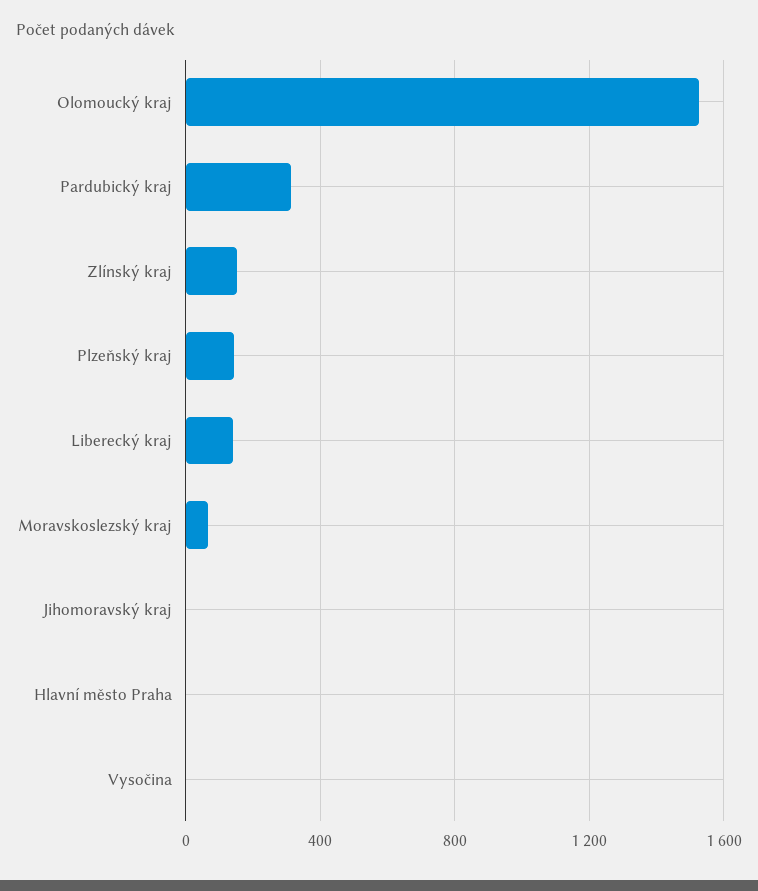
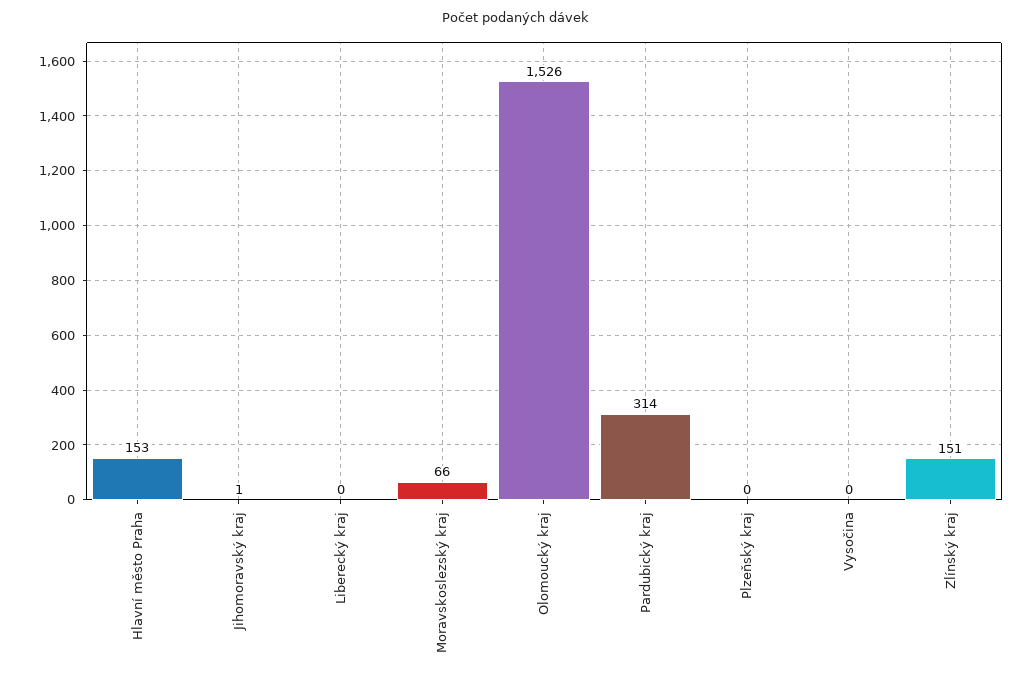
Plzeňský kraj: 150 -> 0
Liberecký kraj: 150 -> 0
Hlavní město Praha: 0 -> 153

